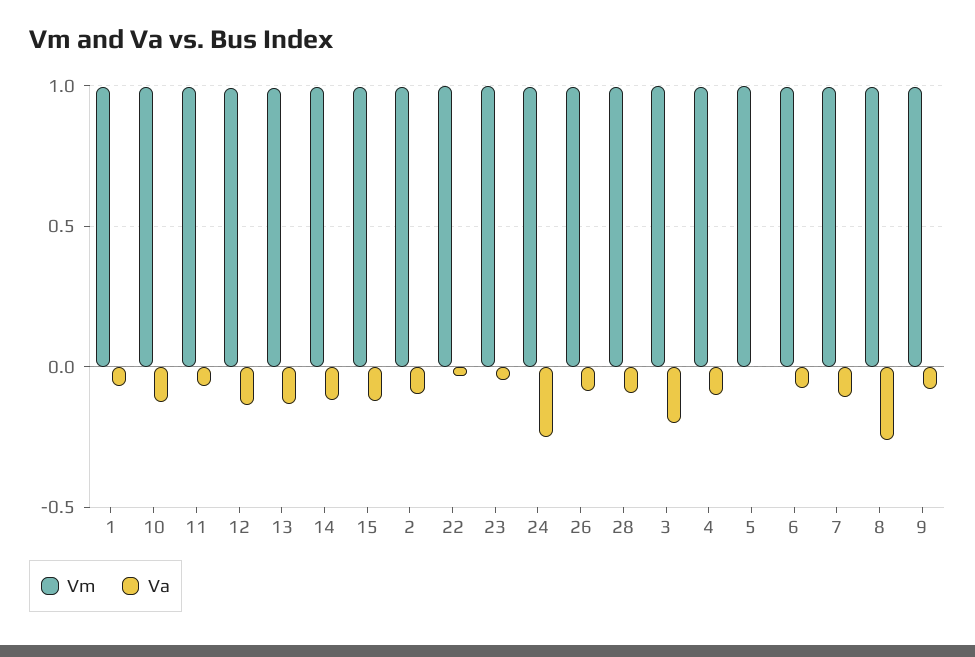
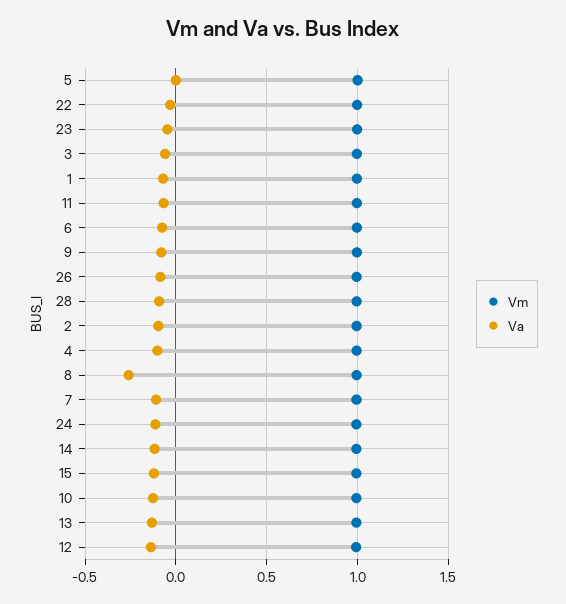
Va, 24: -0.25 -> -0.1
Va, 3: -0.2 -> -0.05

